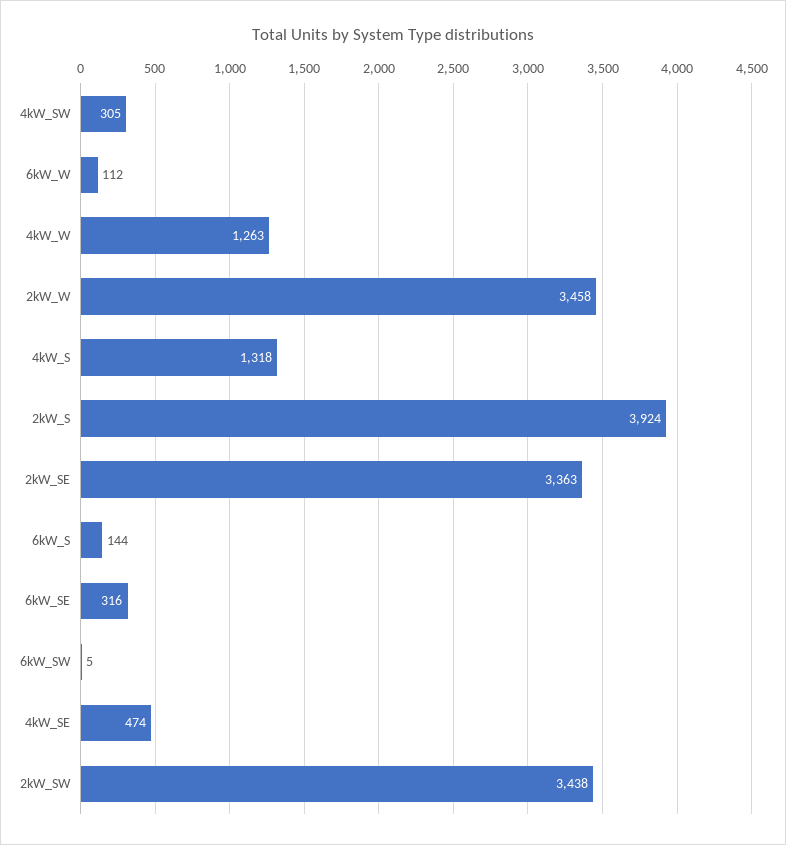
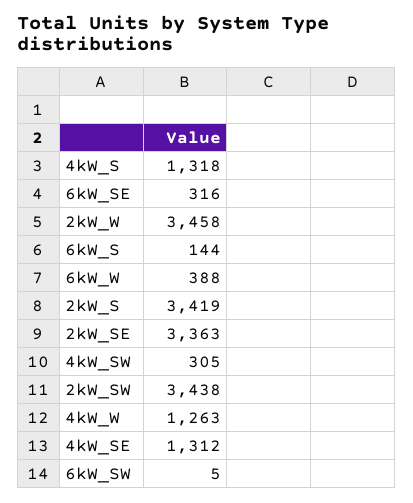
6kW_W: 112 -> 388
2kW_S: 3924 -> 3419
4kW_SE: 474 -> 1312

